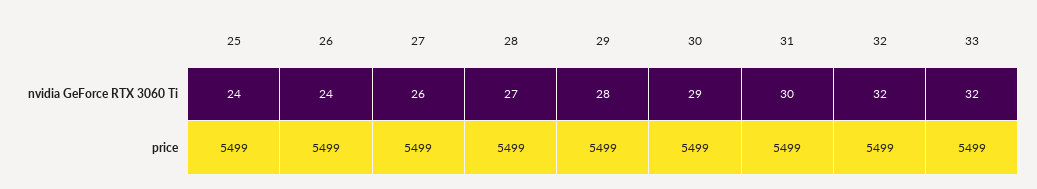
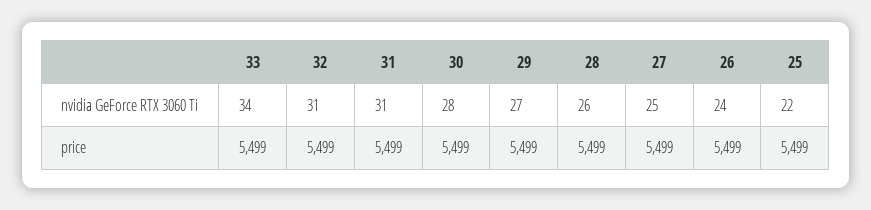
25, nvidia GeForce RTX 3060 Ti: 24 -> 22
27, nvidia GeForce RTX 3060 Ti: 26 -> 25
28, nvidia GeForce RTX 3060 Ti: 27 -> 26
29, nvidia GeForce RTX 3060 Ti: 28 -> 27
30, nvidia GeForce RTX 3060 Ti: 29 -> 28
31, nvidia GeForce RTX 3060 Ti: 30 -> 31
32, nvidia GeForce RTX 3060 Ti: 32 -> 31
33, nvidia GeForce RTX 3060 Ti: 32 -> 34

